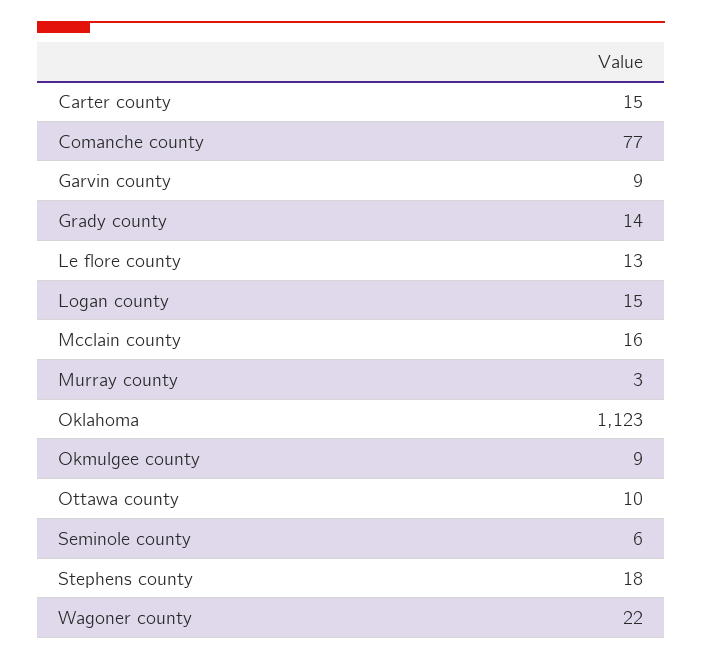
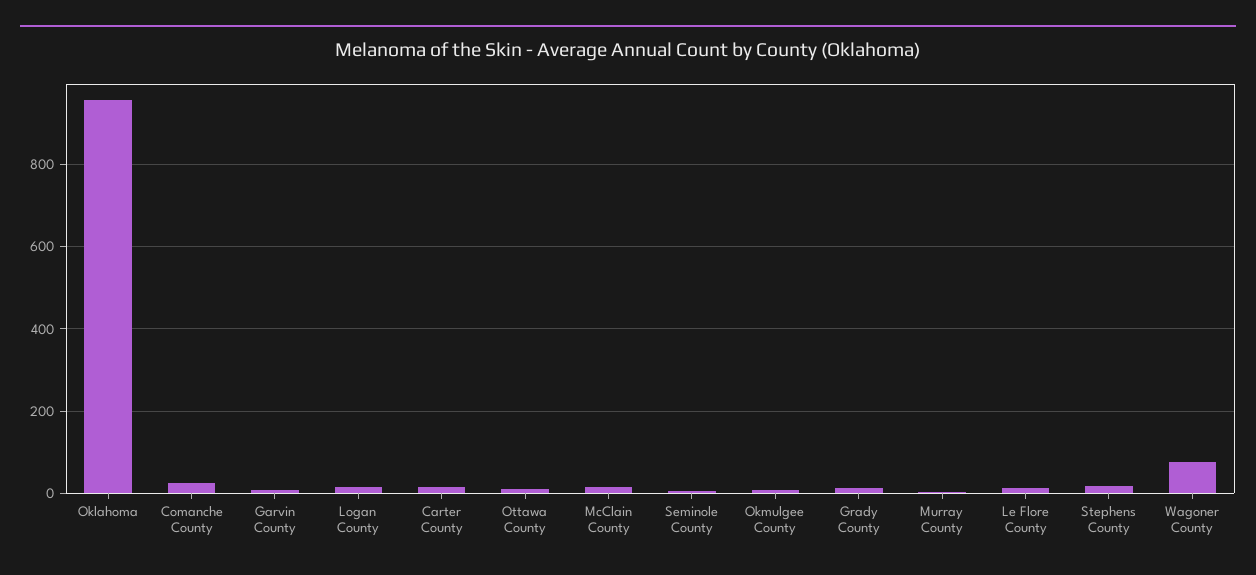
Comanche county: 77 -> 20
Oklahoma: 1123 -> 960
Wagoner county: 22 -> 80

